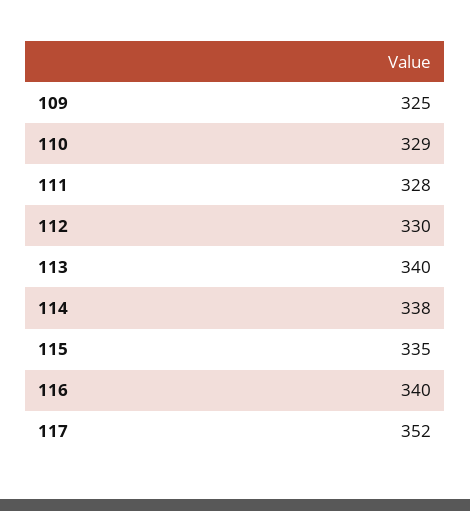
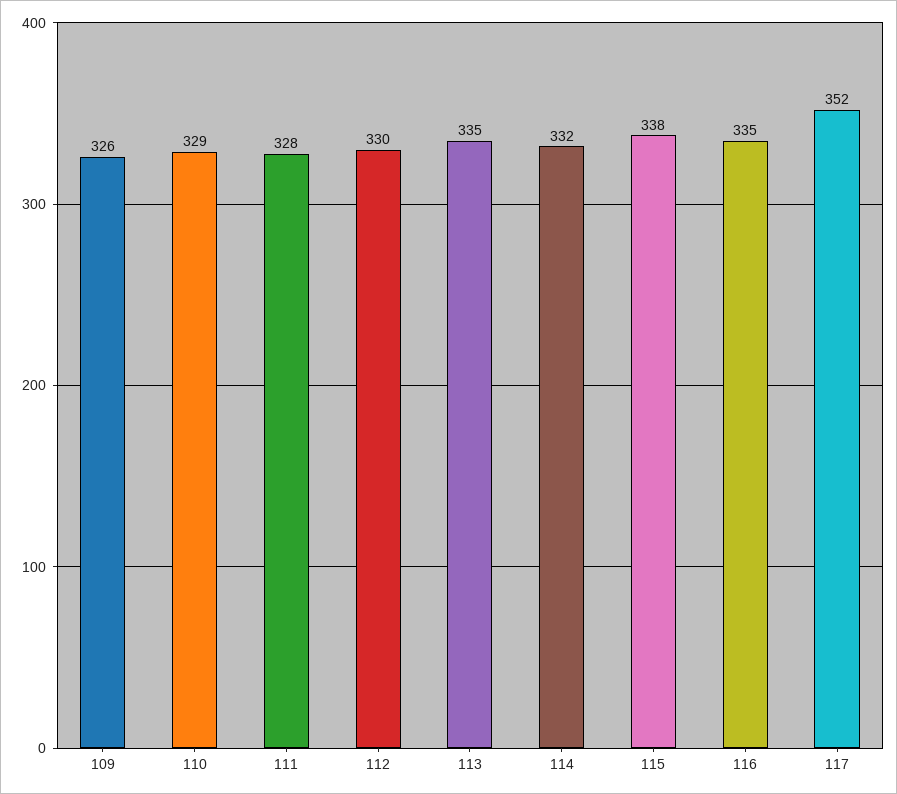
109: 325 -> 326
113: 340 -> 335
114: 338 -> 332
115: 335 -> 338
116: 340 -> 335

